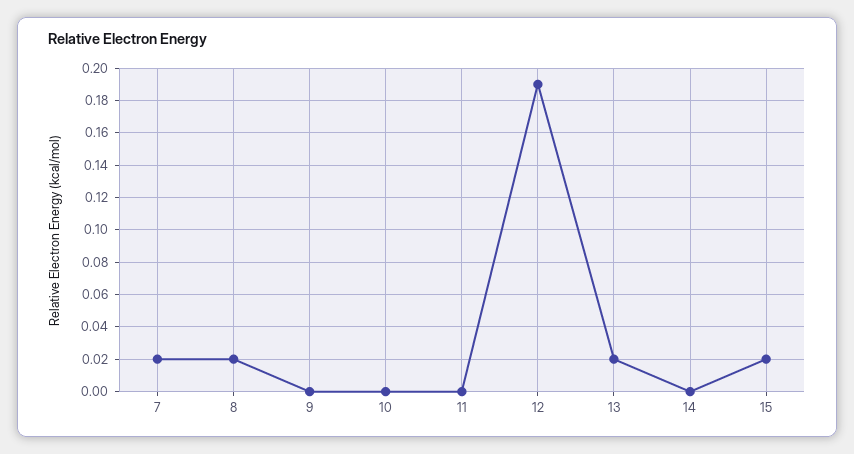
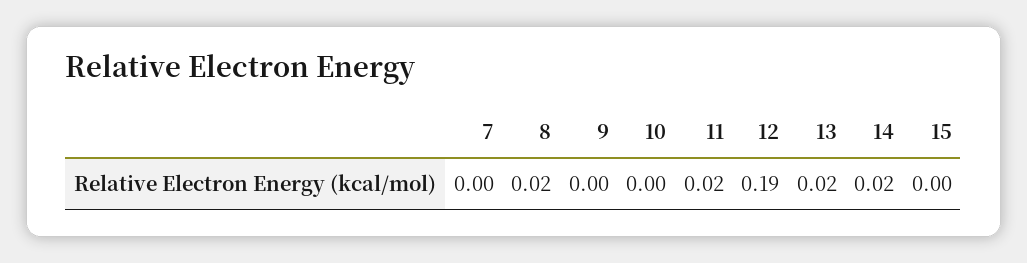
7: 0.02 -> 0
11: 0 -> 0.02
14: 0 -> 0.02
15: 0.02 -> 0

